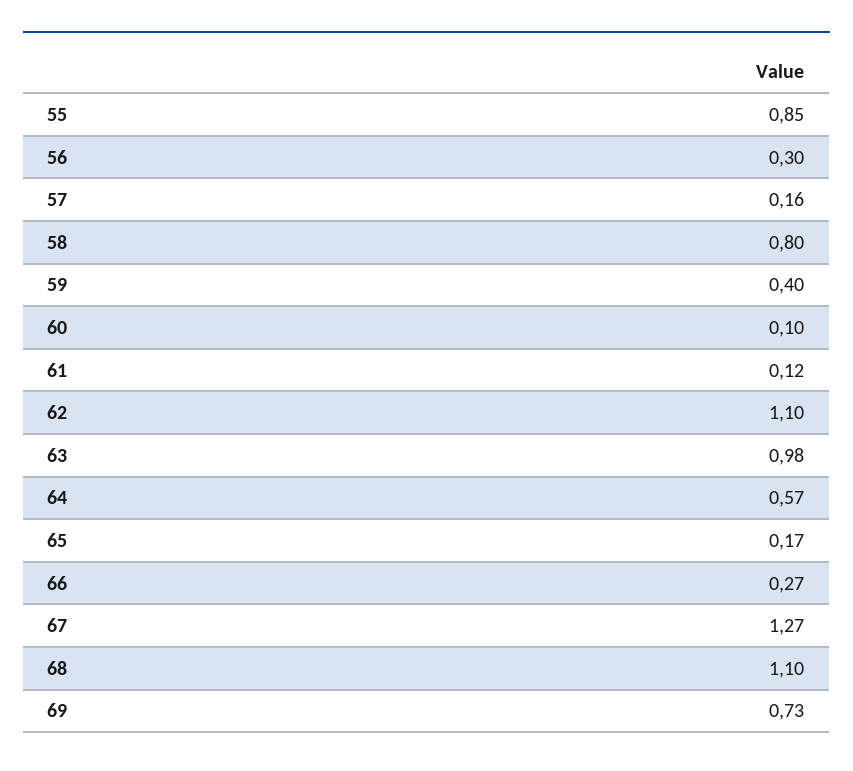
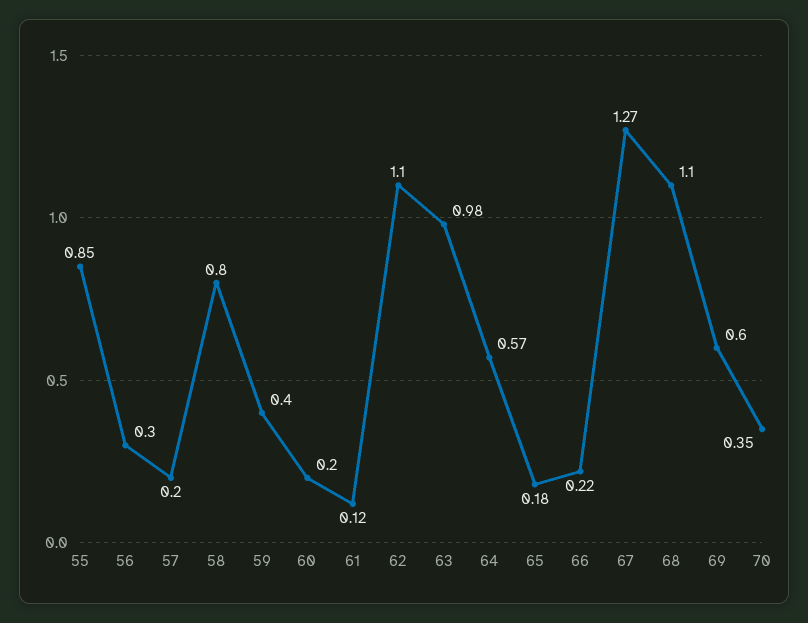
57: 0.16 -> 0.2
60: 0.1 -> 0.2
65: 0.17 -> 0.18
66: 0.27 -> 0.22
69: 0.73 -> 0.6
70: none -> 0.35

